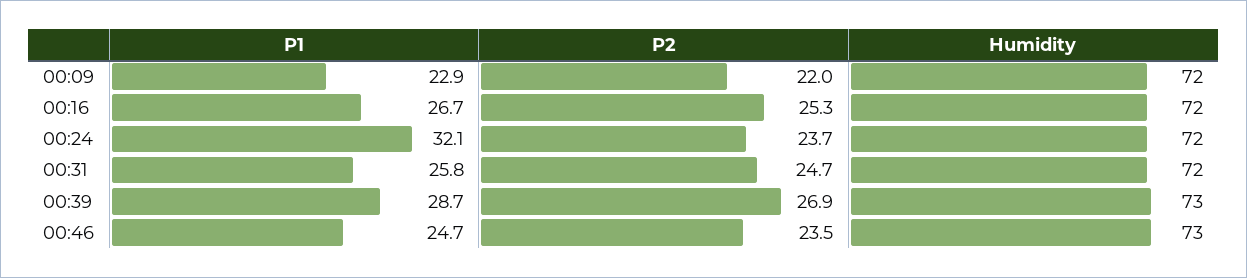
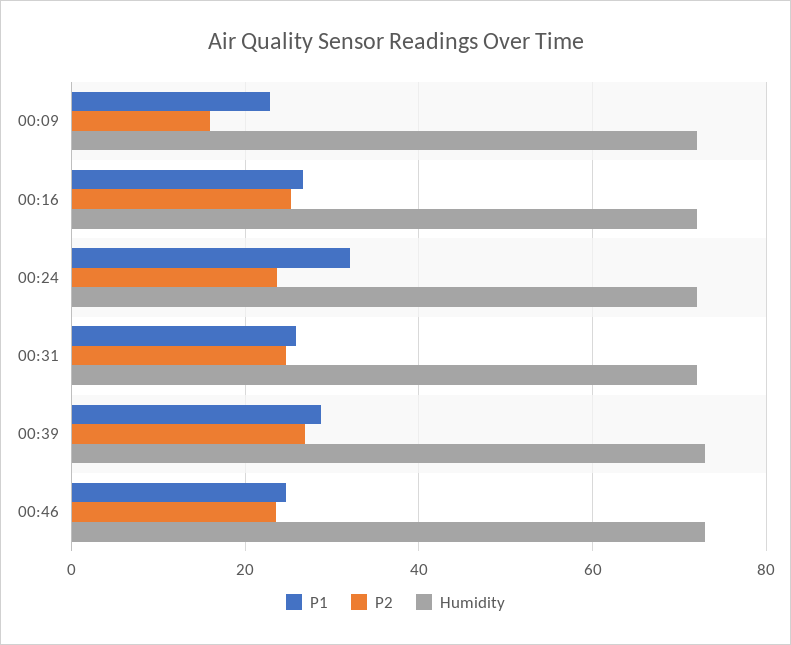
P2, 00:09: 22 -> 16

